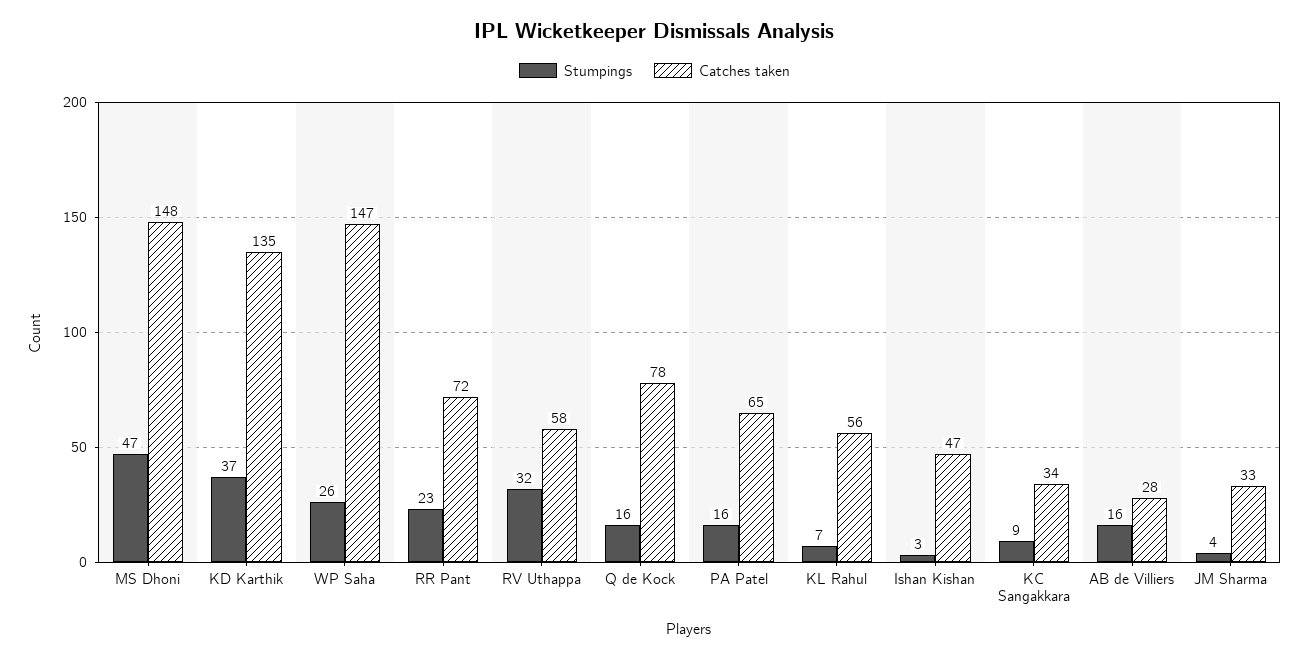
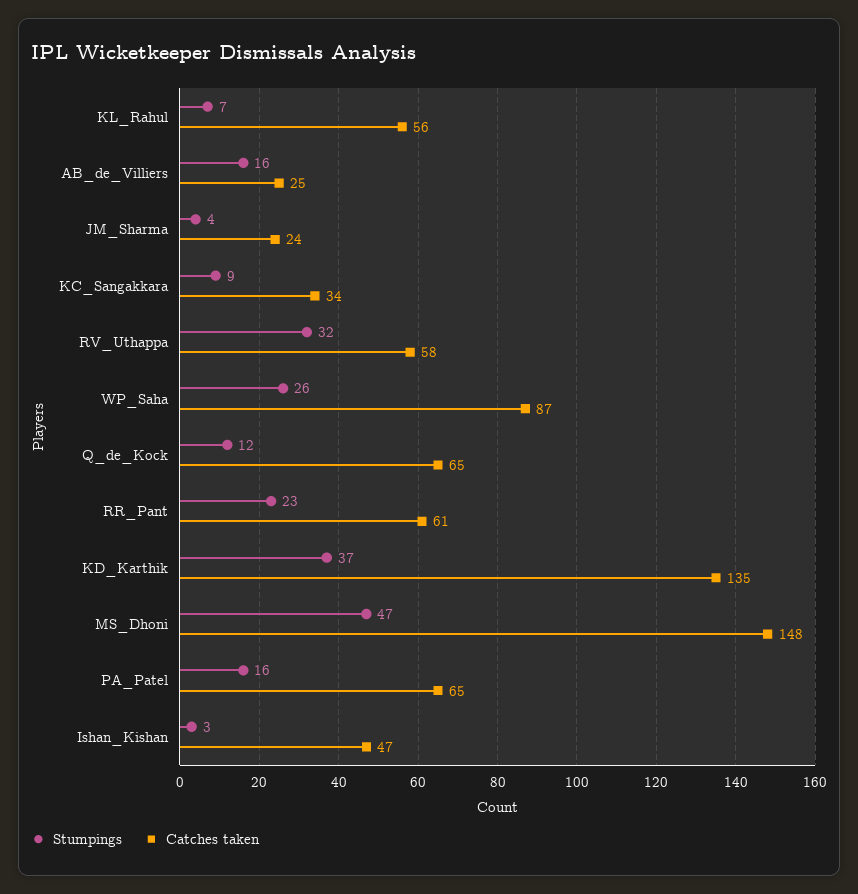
Catches taken, WP Saha: 147 -> 87
Catches taken, RR Pant: 72 -> 61
Stumpings, Q de Kock: 16 -> 12
Catches taken, Q de Kock: 78 -> 65
Catches taken, AB de Villiers: 28 -> 25
Catches taken, JM Sharma: 33 -> 24

